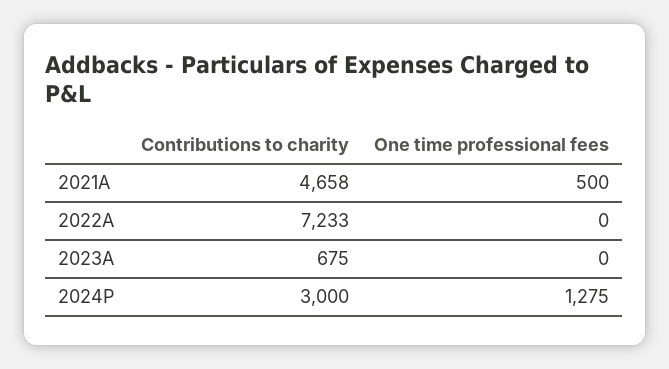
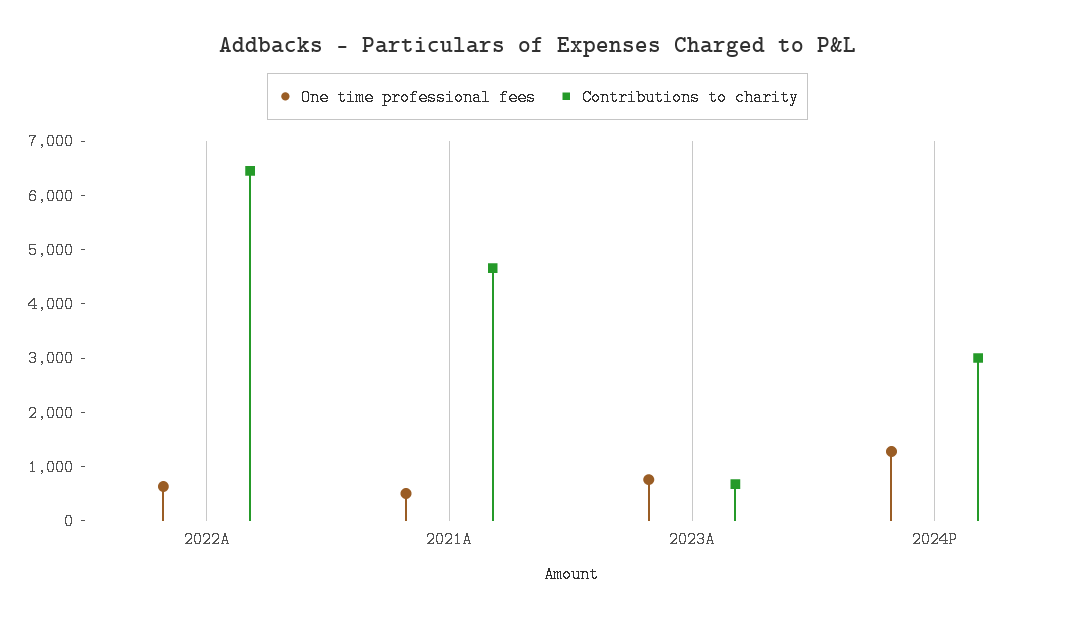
Contributions to charity, 2022A: 7233 -> 6400
One time professional fees, 2022A: 0 -> 600
One time professional fees, 2023A: 0 -> 800

